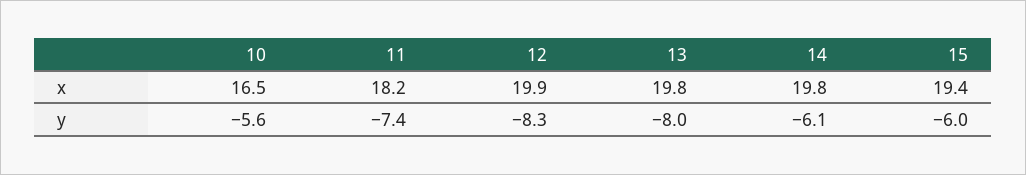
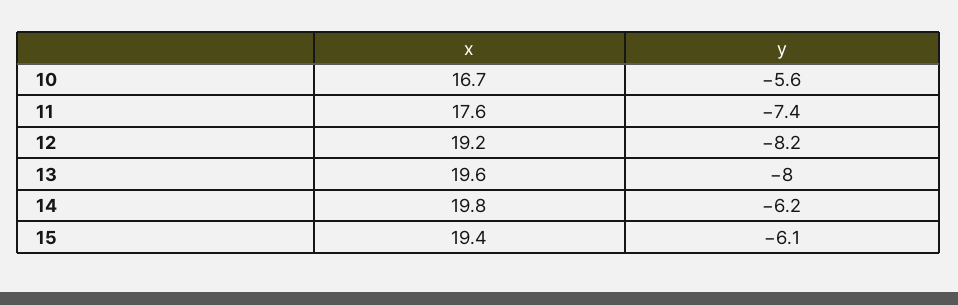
10, x: 16.5 -> 16.7
11, x: 18.2 -> 17.6
12, x: 19.9 -> 19.2
13, x: 19.8 -> 19.6
12, y: -8.3 -> -8.2
14, y: -6.1 -> -6.2
15, y: -6 -> -6.1

